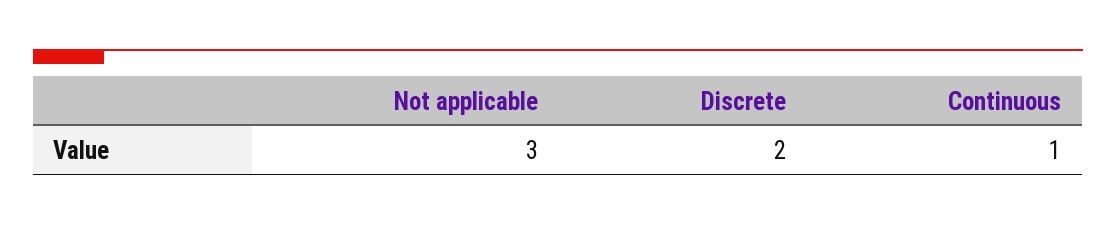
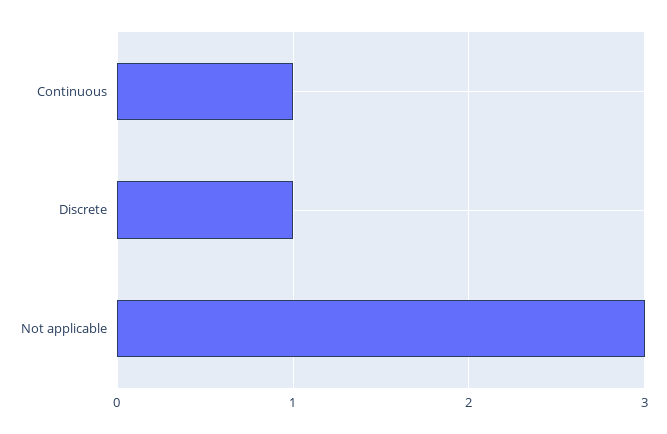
Discrete: 2 -> 1

